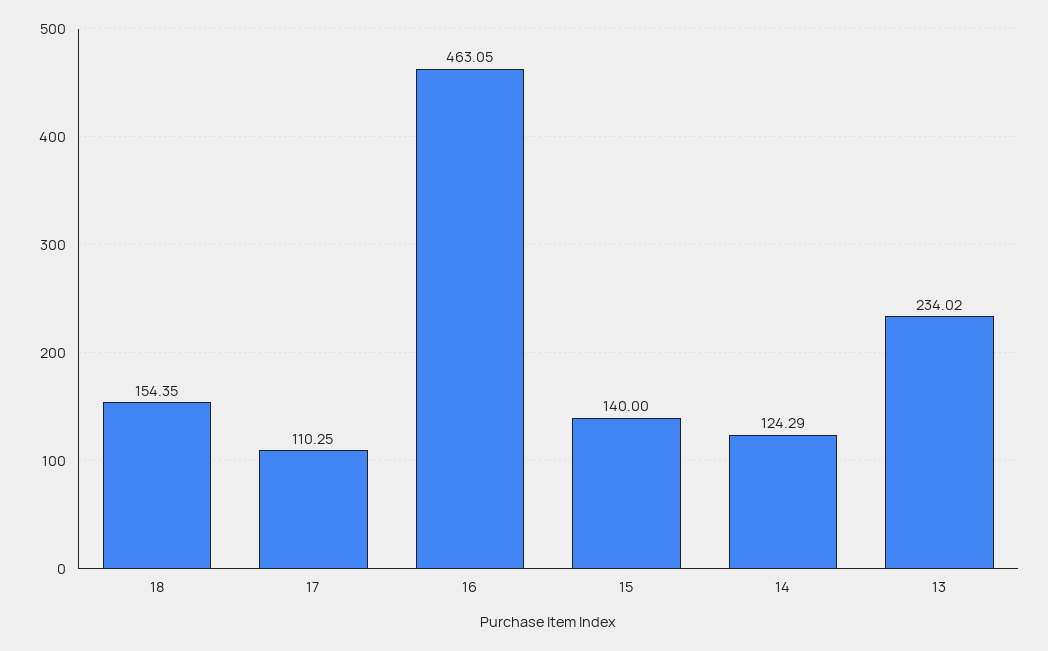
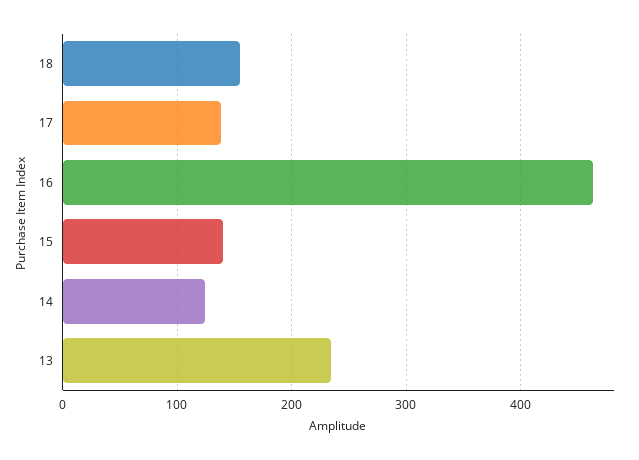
17: 110.25 -> 140

